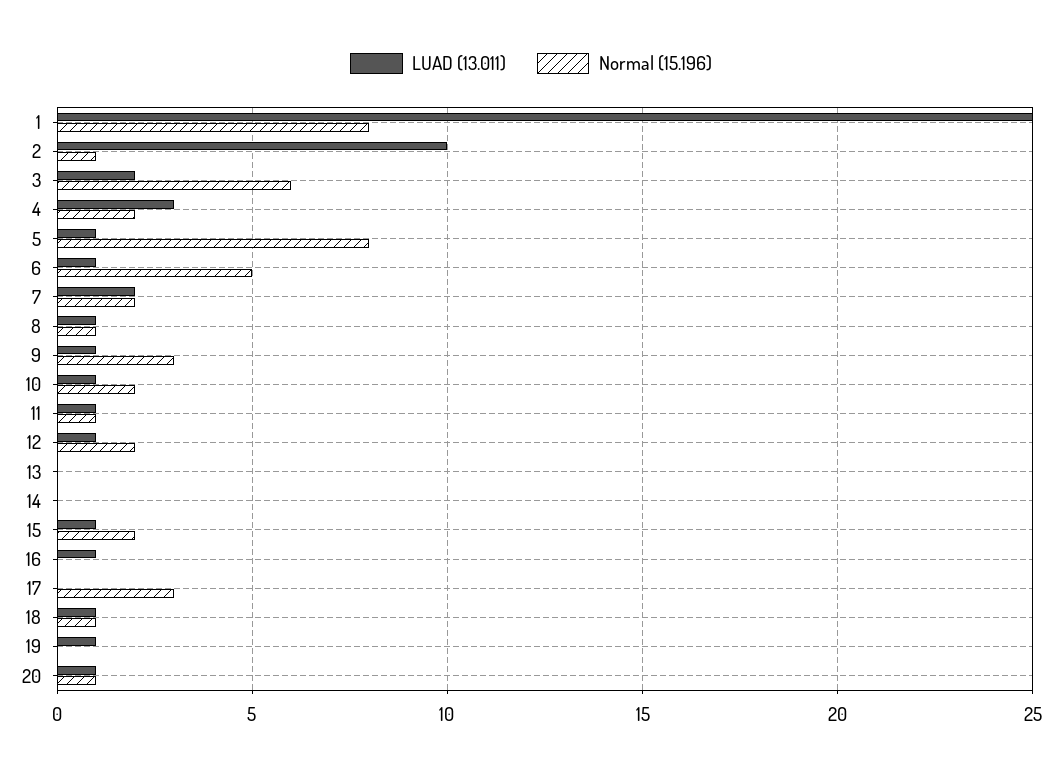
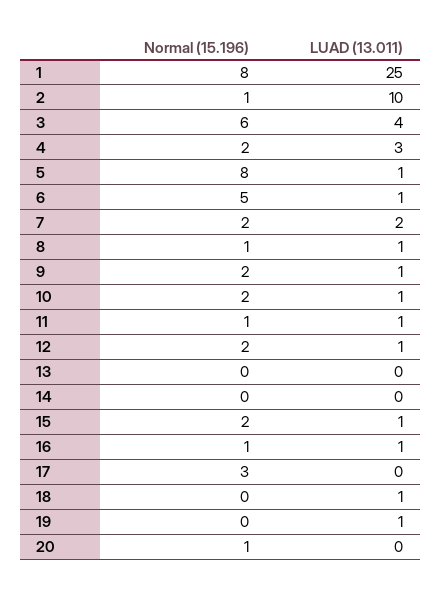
LUAD (13.011), 3: 2 -> 4
Normal (15.196), 9: 3 -> 2
Normal (15.196), 16: 0 -> 1
Normal (15.196), 18: 1 -> 0
LUAD (13.011), 20: 1 -> 0

